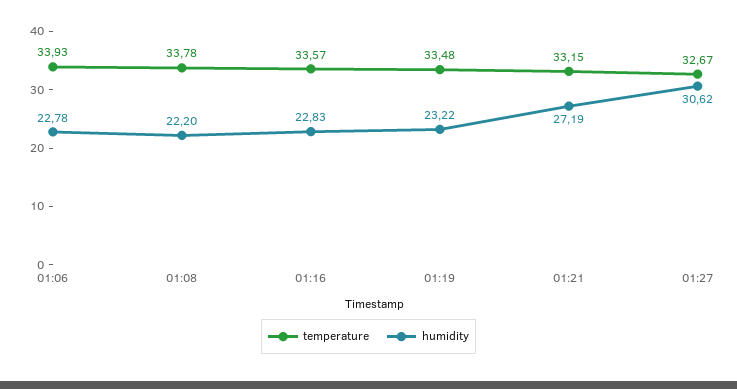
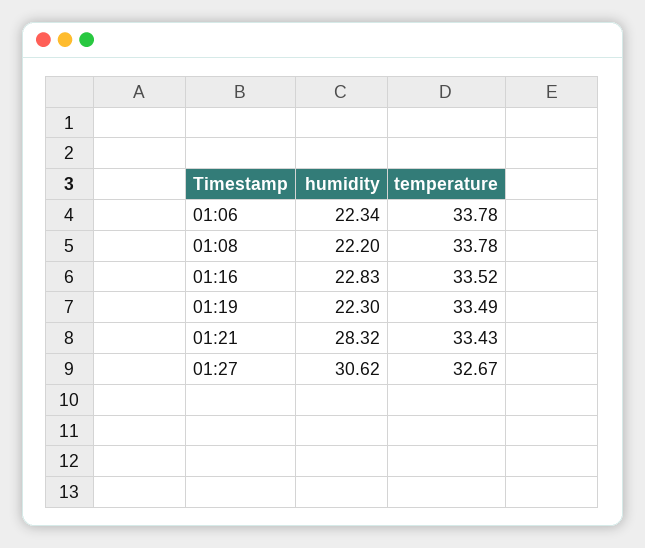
temperature, 01:06: 33.93 -> 33.78
humidity, 01:06: 22.78 -> 22.34
temperature, 01:16: 33.57 -> 33.52
temperature, 01:19: 33.48 -> 33.49
humidity, 01:19: 23.22 -> 22.3
temperature, 01:21: 33.15 -> 33.43
humidity, 01:21: 27.19 -> 28.32

